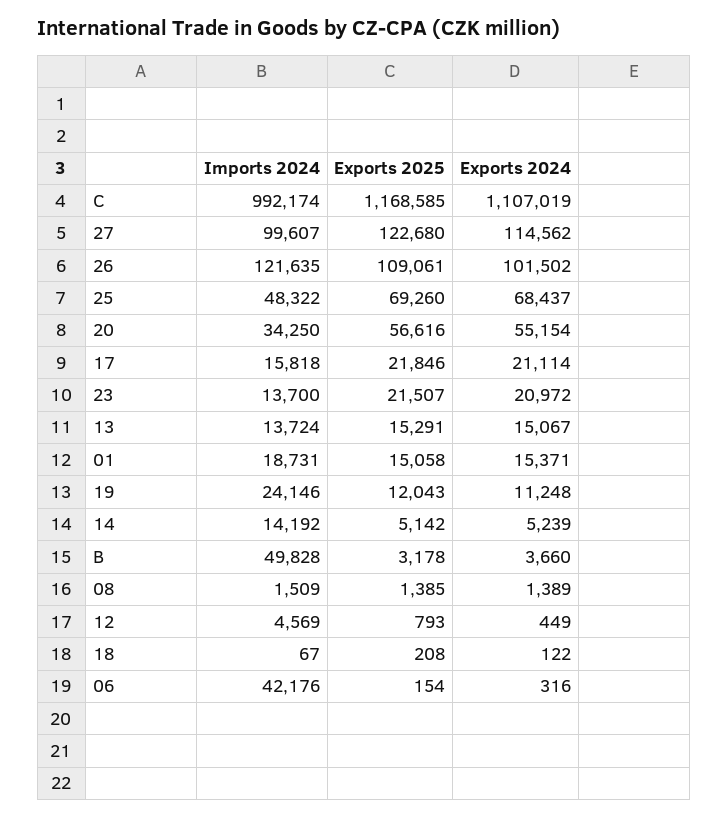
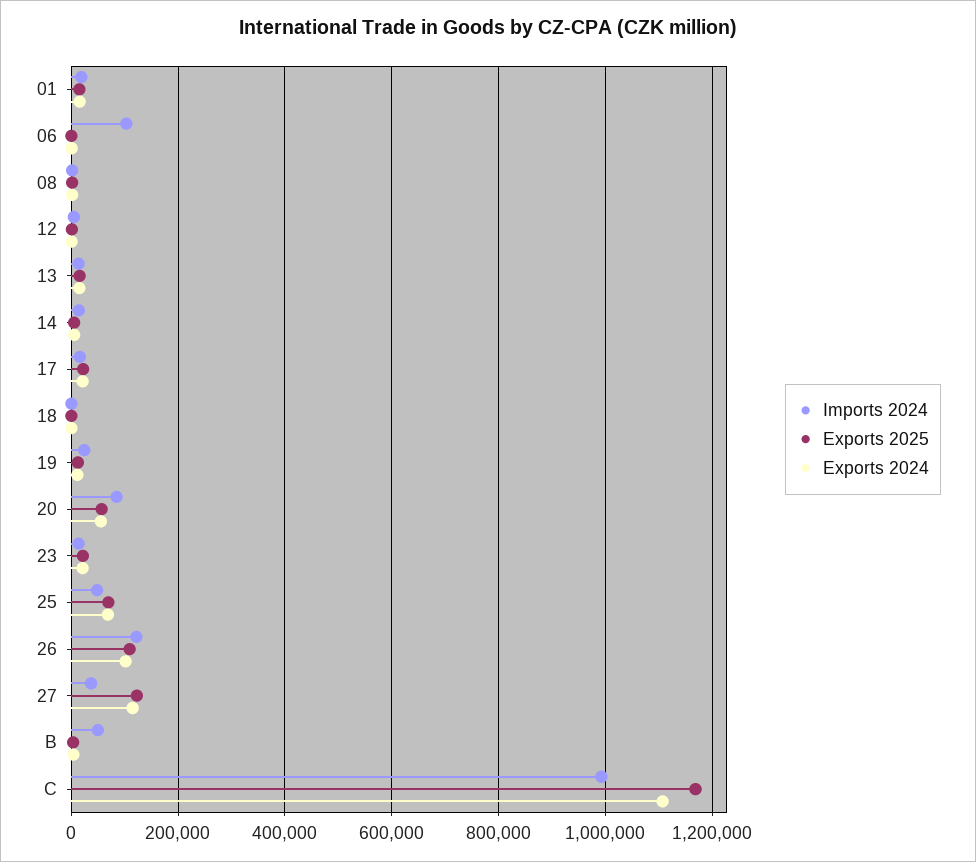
Imports 2024, 27: 99607 -> 40000
Imports 2024, 20: 34250 -> 80000
Imports 2024, 06: 42176 -> 100000

